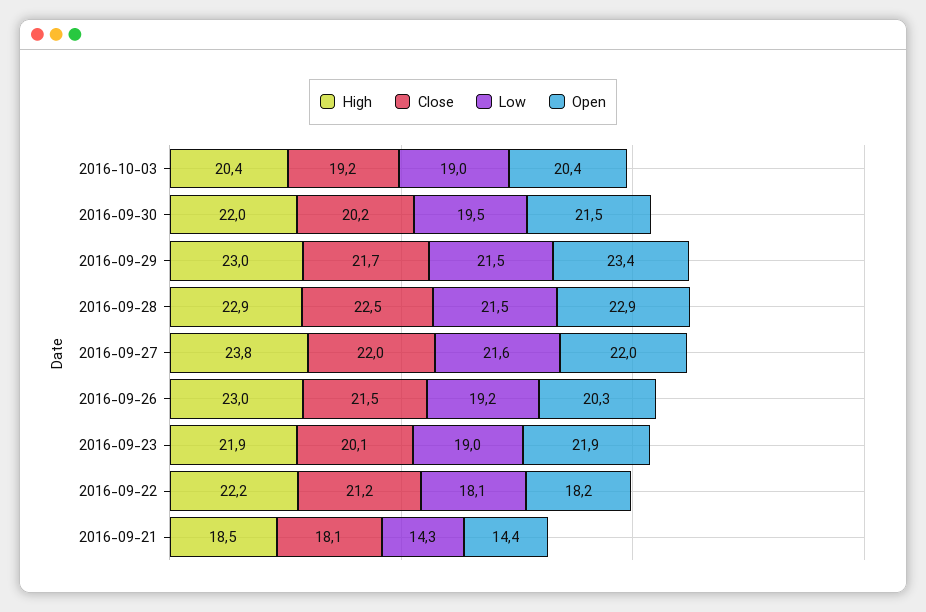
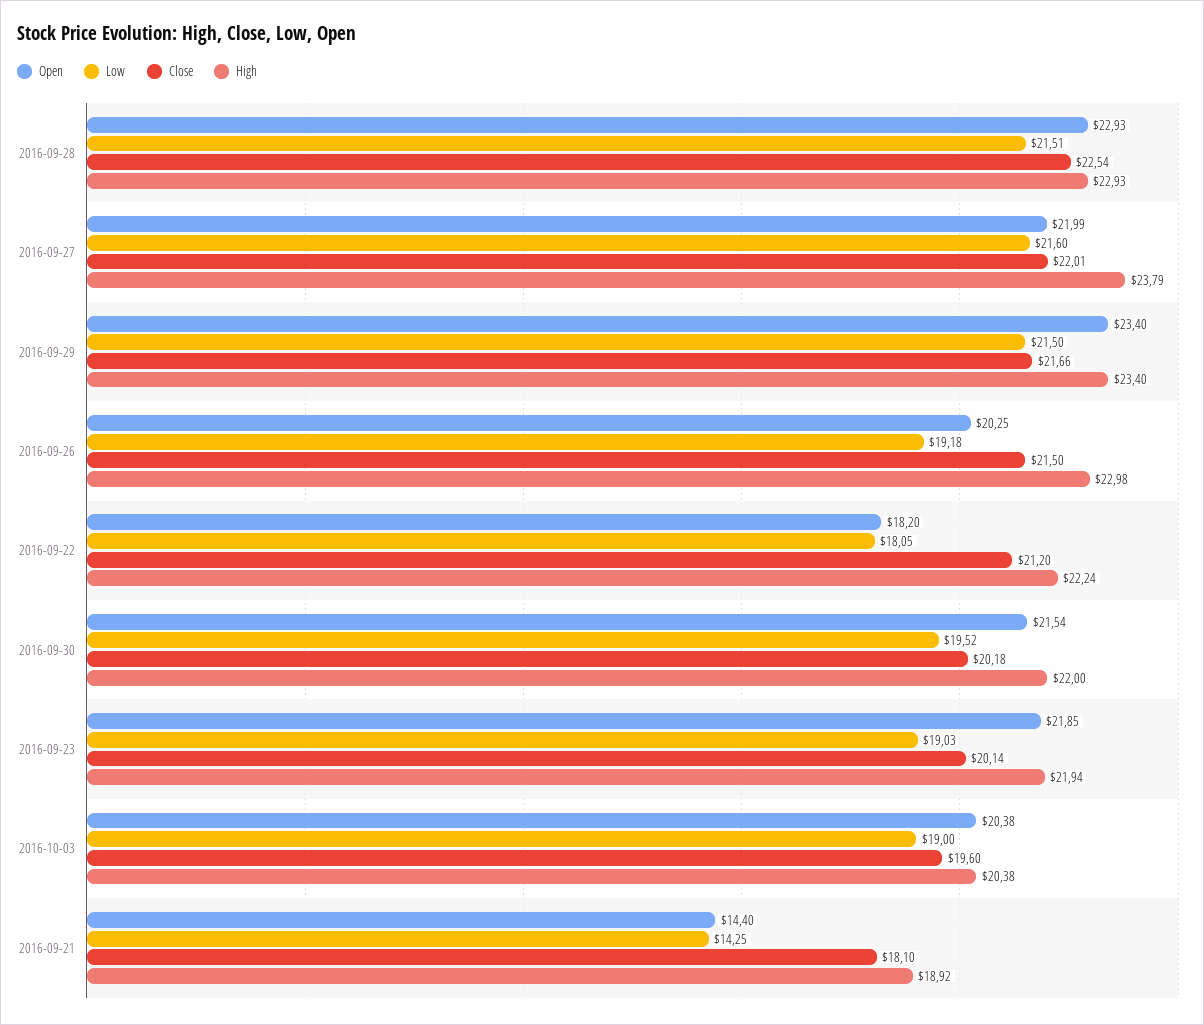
Close, 2016-10-03: 19.2 -> 19.6
High, 2016-09-29: 23 -> 23.4
High, 2016-09-21: 18.5 -> 18.92

